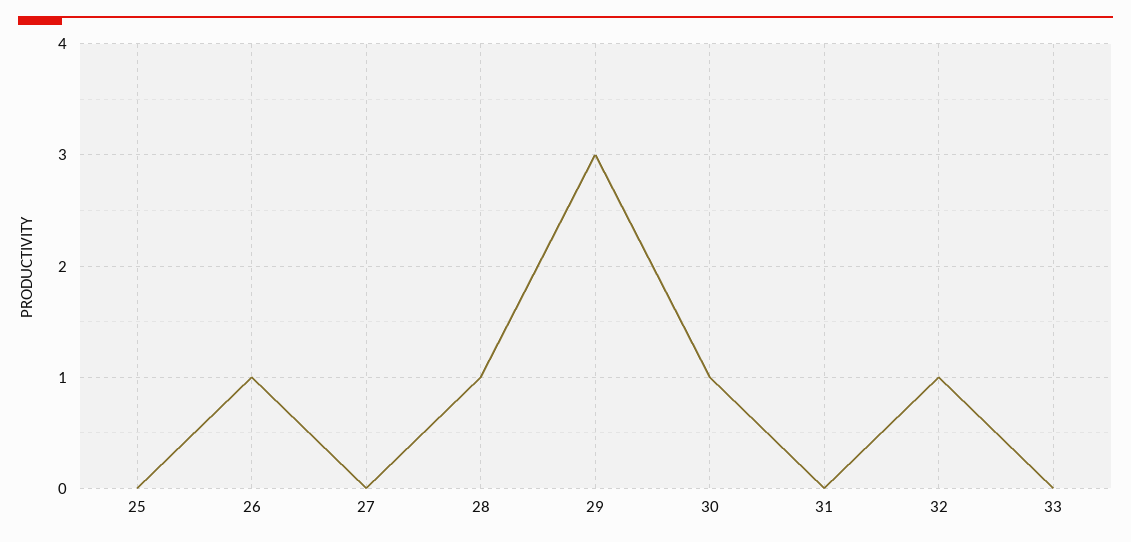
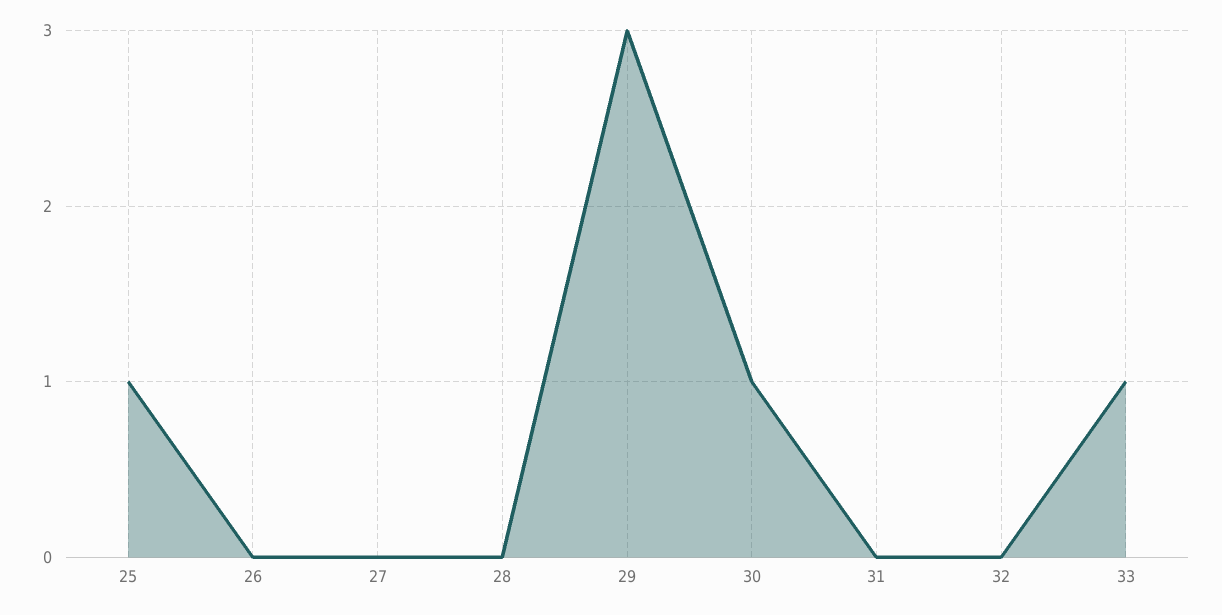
25: 0 -> 1
26: 1 -> 0
28: 1 -> 0
32: 1 -> 0
33: 0 -> 1

